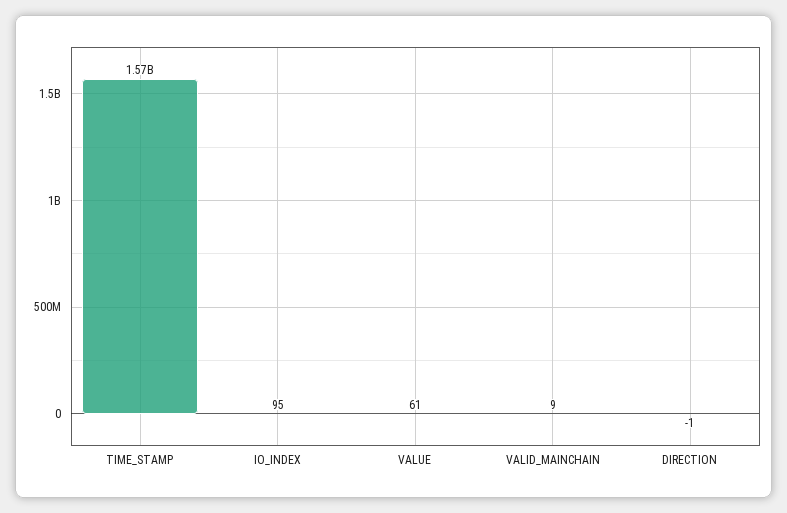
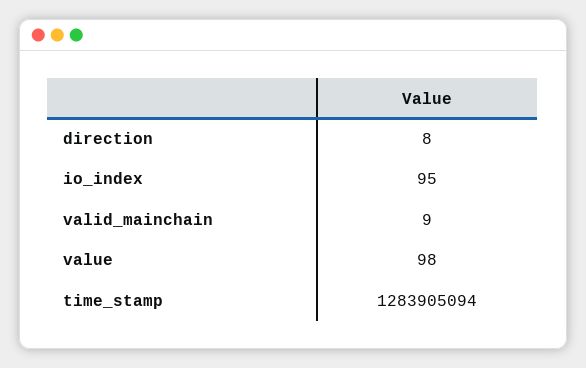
TIME_STAMP: 1570000000 -> 1283905094
VALUE: 61 -> 98
DIRECTION: -1 -> 8

